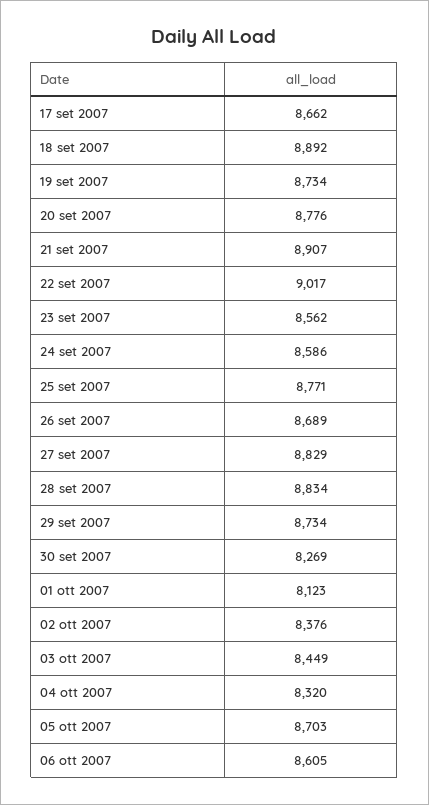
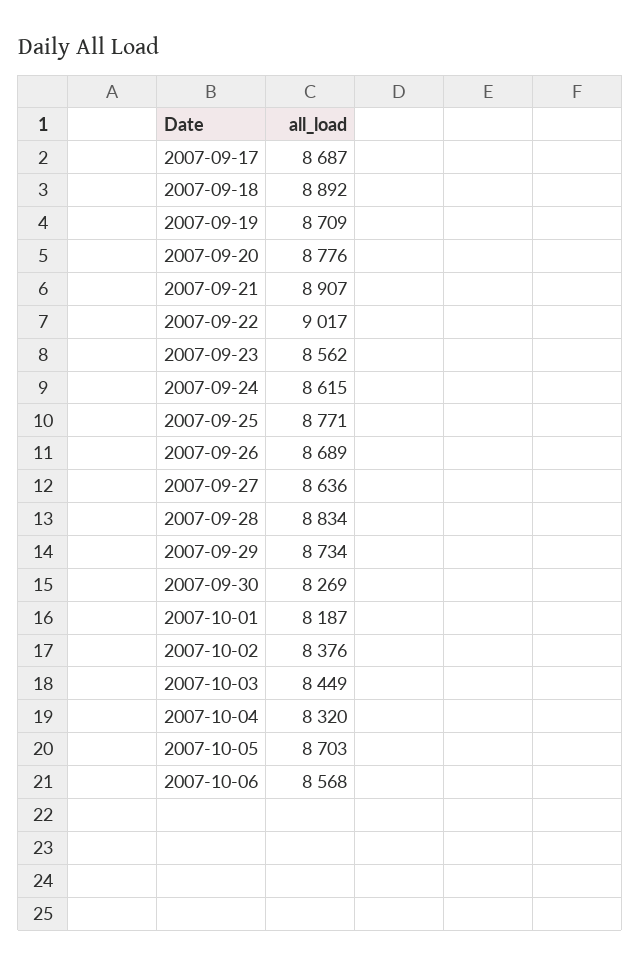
17 set 2007: 8662 -> 8687
19 set 2007: 8734 -> 8709
24 set 2007: 8586 -> 8615
27 set 2007: 8829 -> 8636
01 ott 2007: 8123 -> 8187
06 ott 2007: 8605 -> 8568

